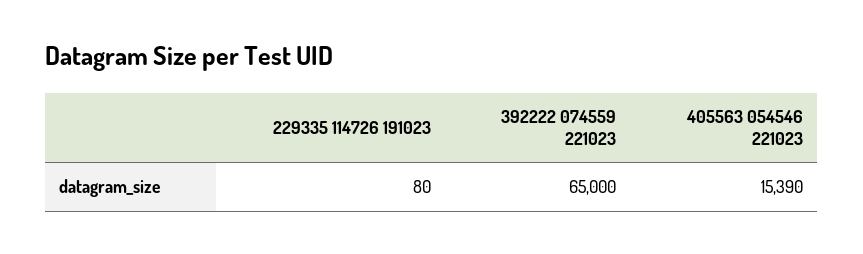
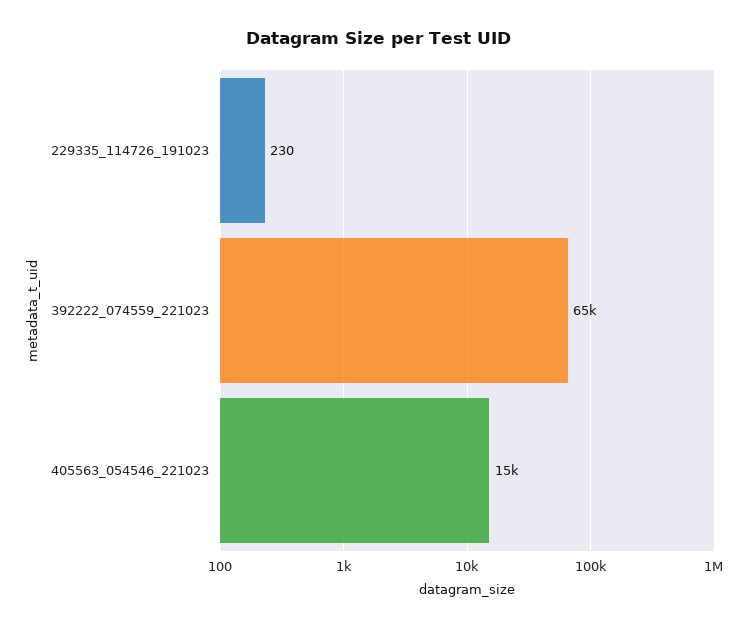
229335 114726 191023: 80 -> 230

